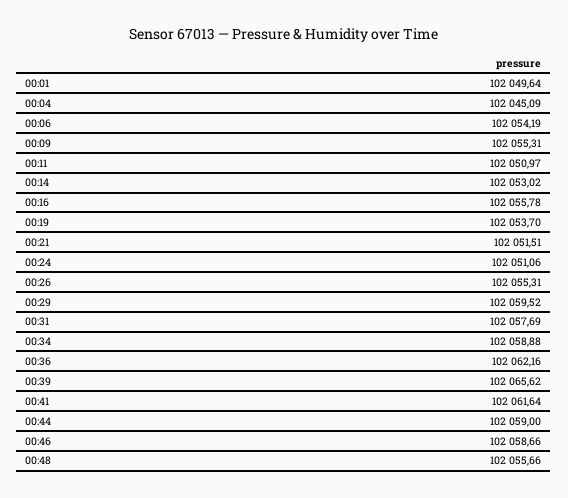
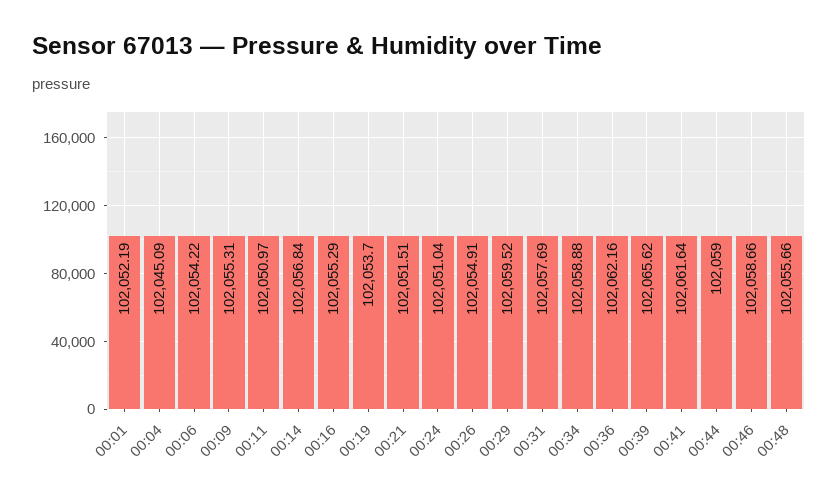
00:01: 102049.64 -> 102052.19
00:06: 102054.19 -> 102054.22
00:14: 102053.02 -> 102056.84
00:16: 102055.78 -> 102055.29
00:24: 102051.06 -> 102051.04
00:26: 102055.31 -> 102054.91

